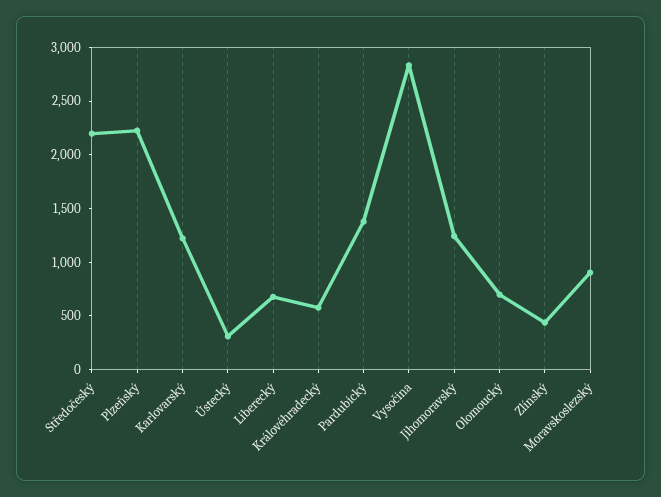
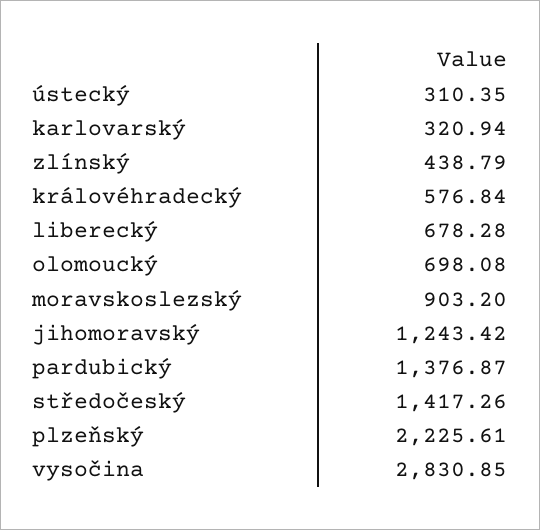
Středočeský: 2200 -> 1417.26
Karlovarský: 1200 -> 320.94

